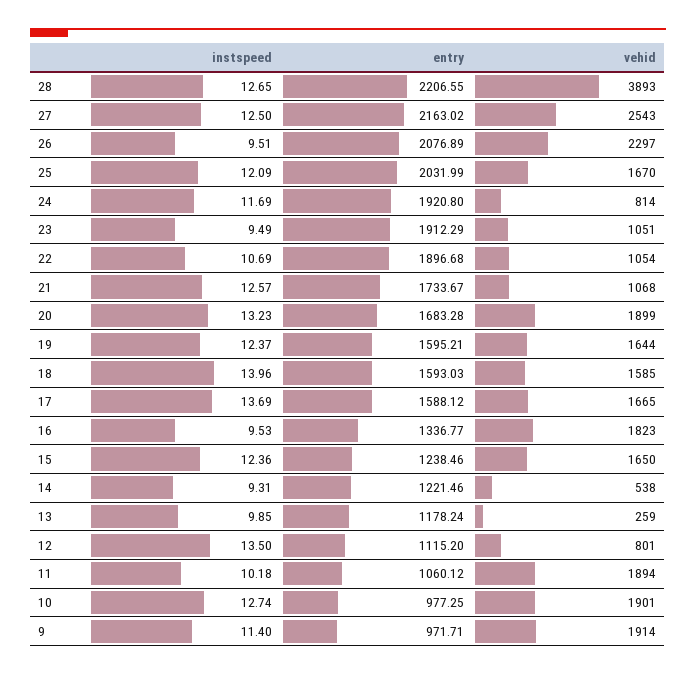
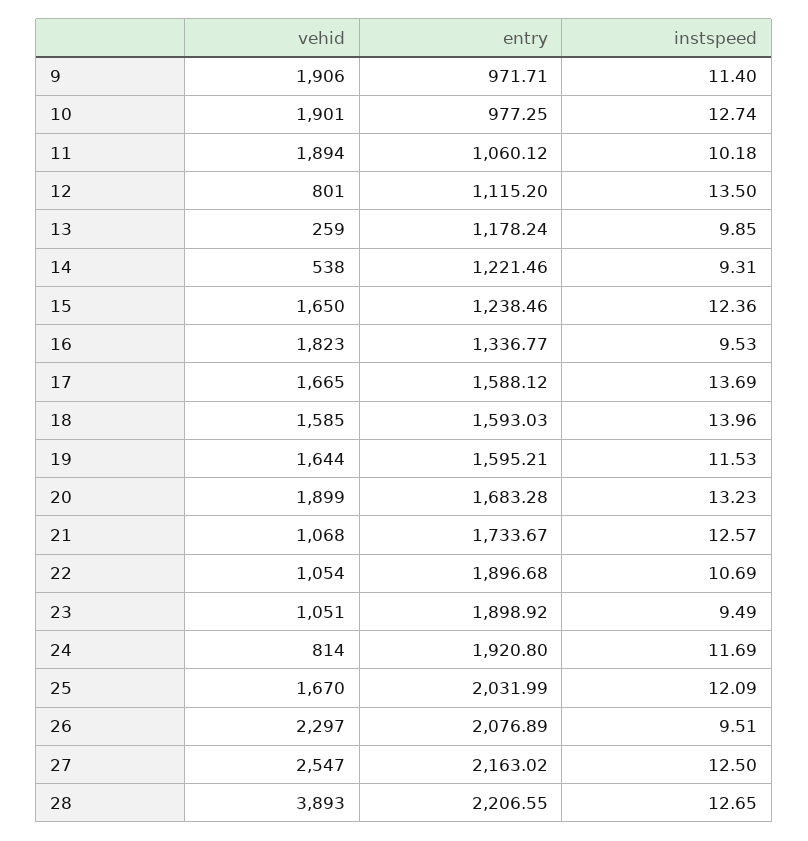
vehid, 27: 2543 -> 2547
entry, 23: 1912.29 -> 1898.92
instspeed, 19: 12.37 -> 11.53
vehid, 9: 1914 -> 1906

